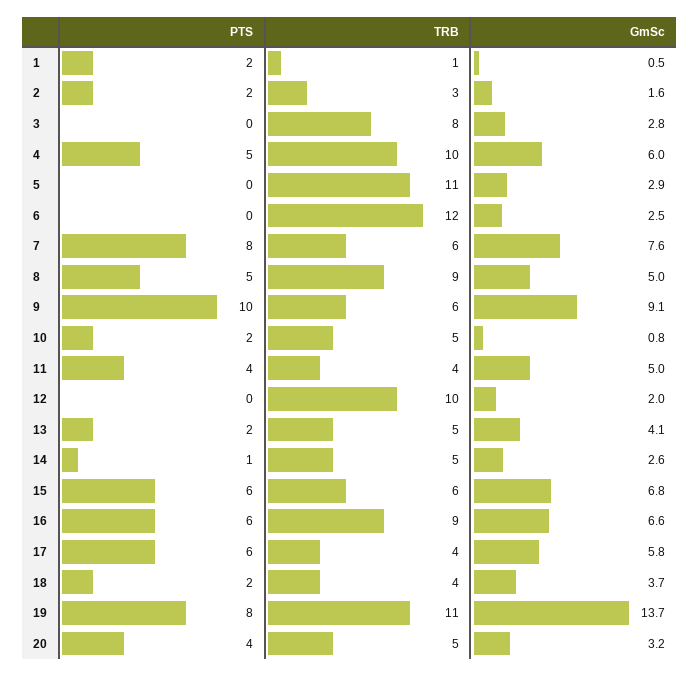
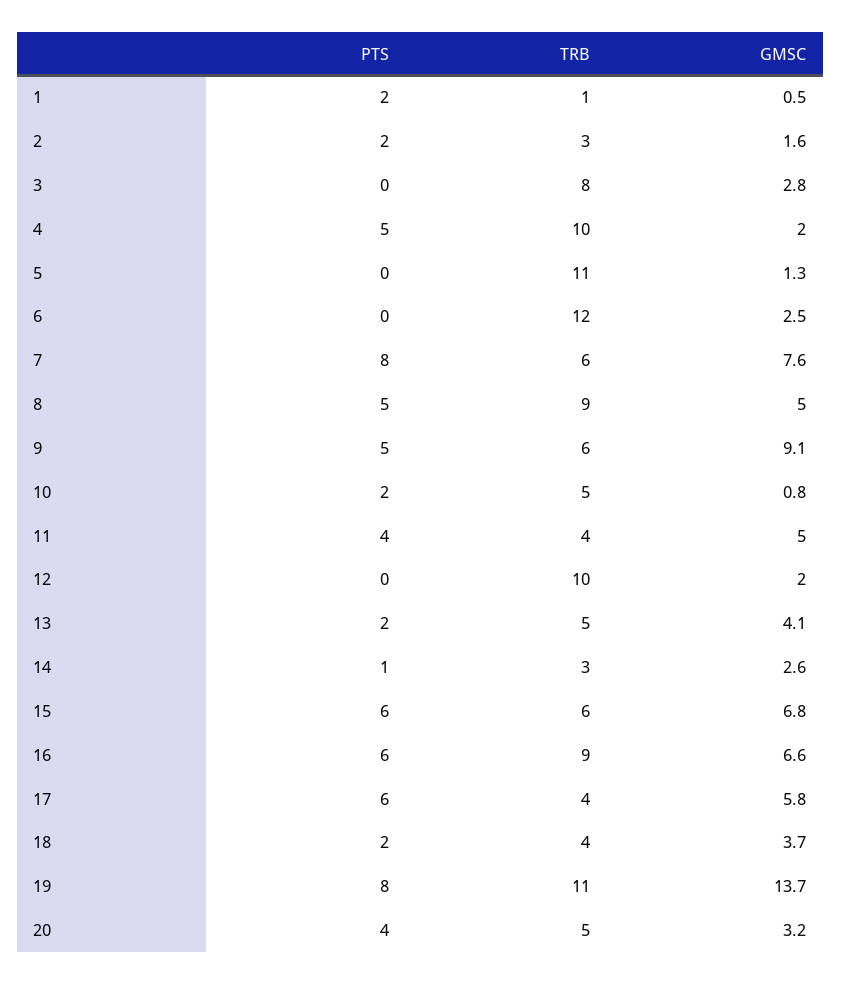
GmSc, 4: 6 -> 2
GmSc, 5: 2.9 -> 1.3
PTS, 9: 10 -> 5
TRB, 14: 5 -> 3

